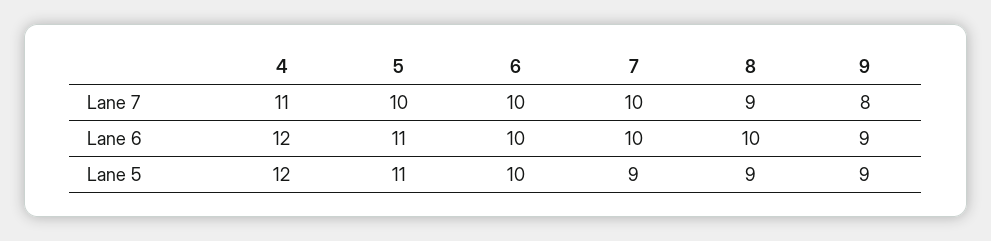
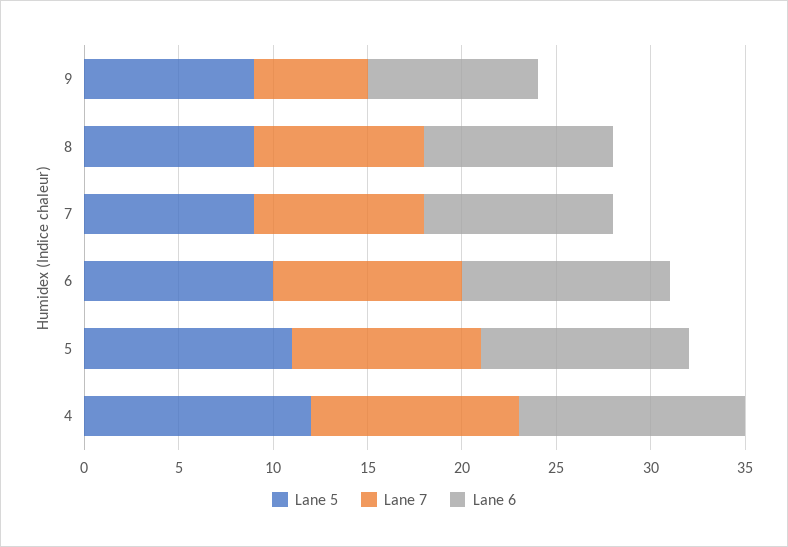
Lane 7, 7: 10 -> 9
Lane 7, 9: 8 -> 6
Lane 6, 6: 10 -> 11

